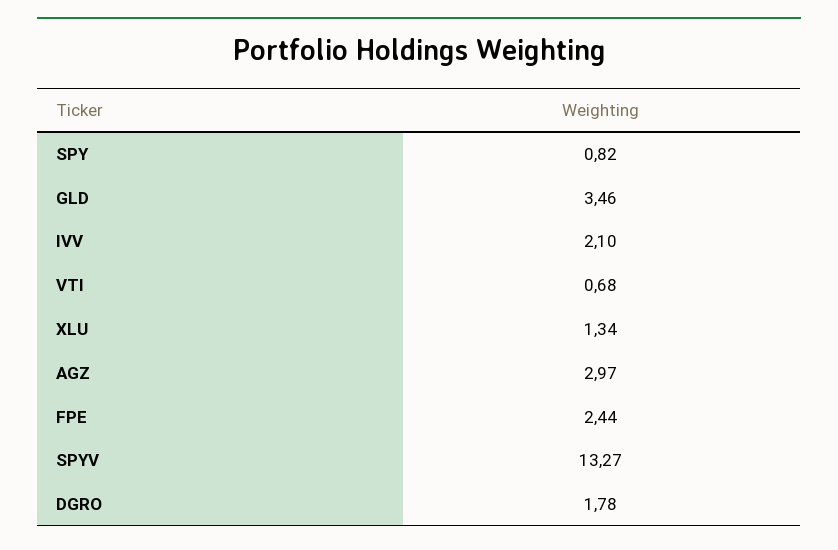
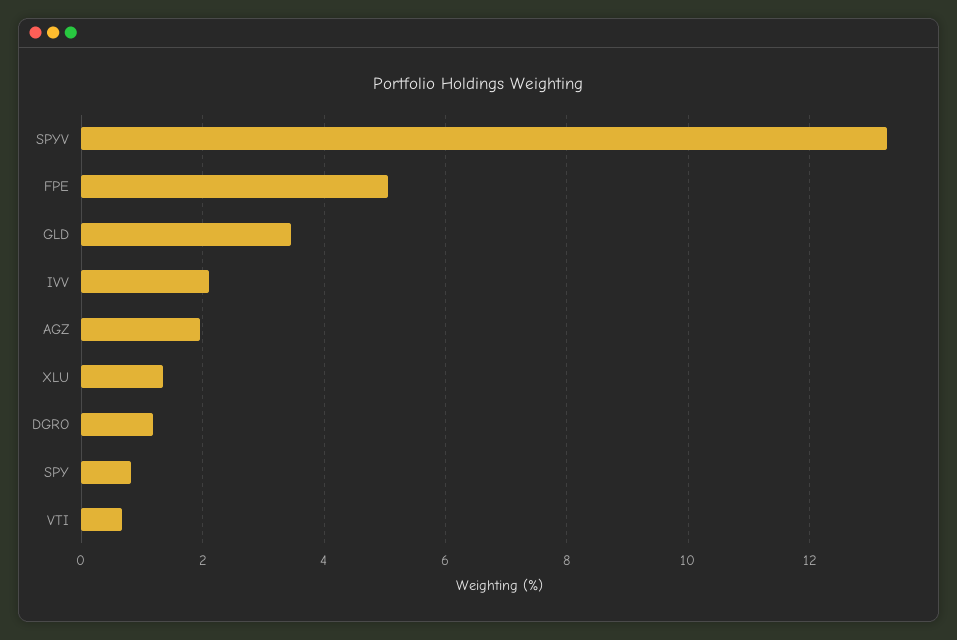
AGZ: 2.97 -> 2
FPE: 2.44 -> 5
DGRO: 1.78 -> 1.2

